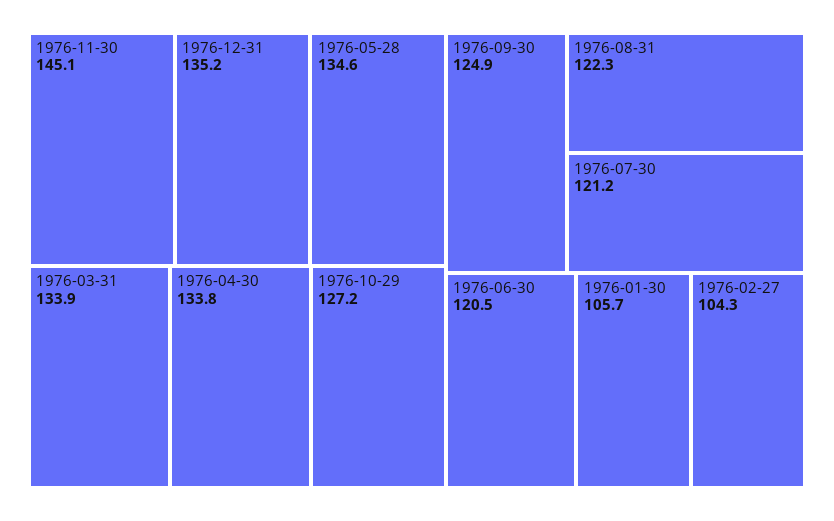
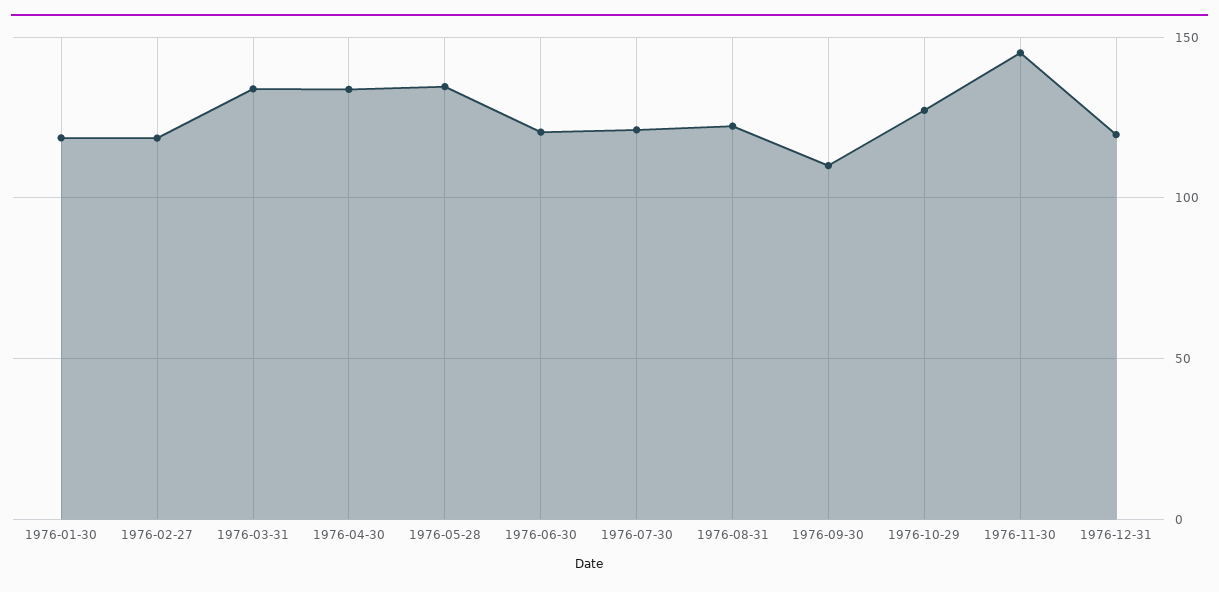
1976-12-31: 135.2 -> 120
1976-09-30: 124.9 -> 110
1976-01-30: 105.7 -> 120
1976-02-27: 104.3 -> 120

